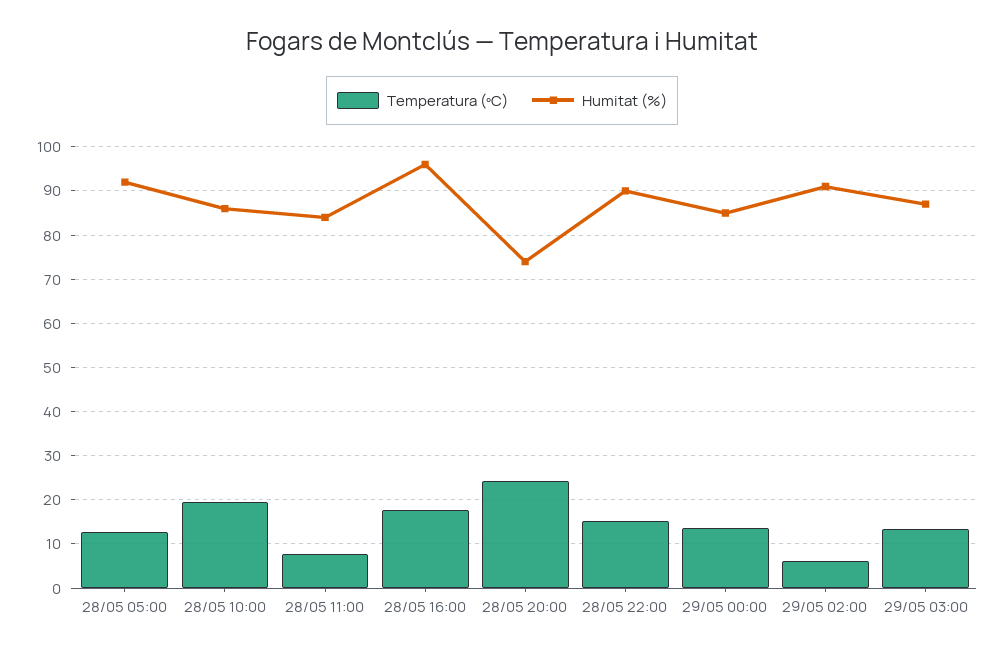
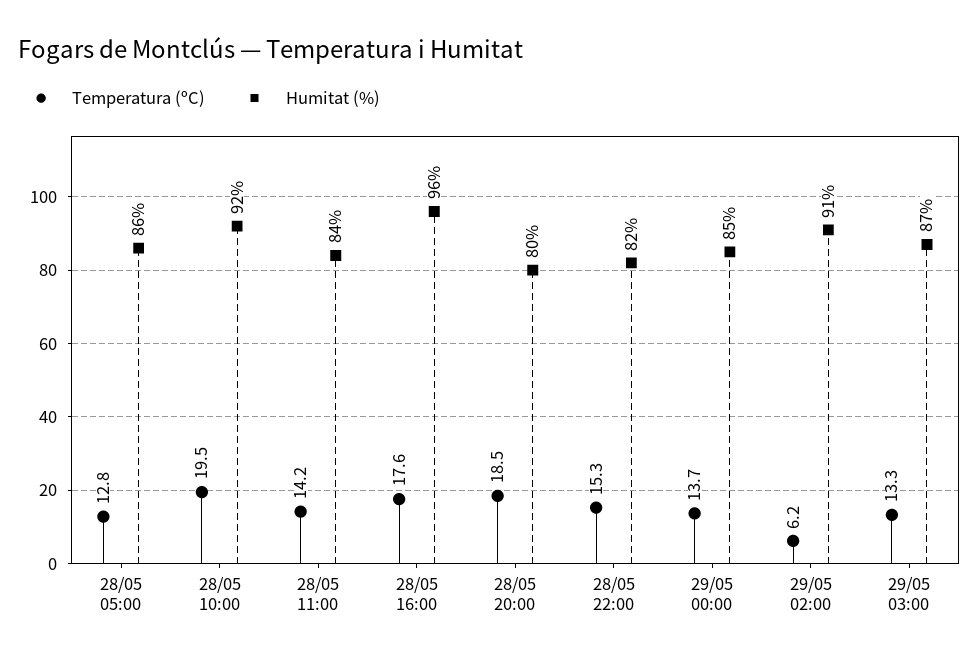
Humitat (%), 28/05 05:00: 92 -> 86
Humitat (%), 28/05 10:00: 86 -> 92
Temperatura (ºC), 28/05 11:00: 8 -> 14.2
Temperatura (ºC), 28/05 20:00: 24 -> 18.5
Humitat (%), 28/05 20:00: 74 -> 80
Humitat (%), 28/05 22:00: 90 -> 82

